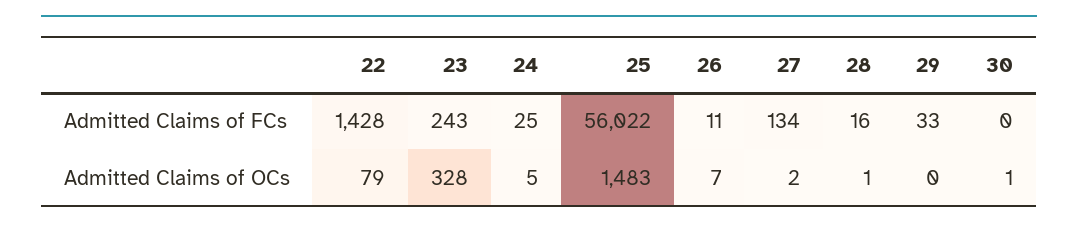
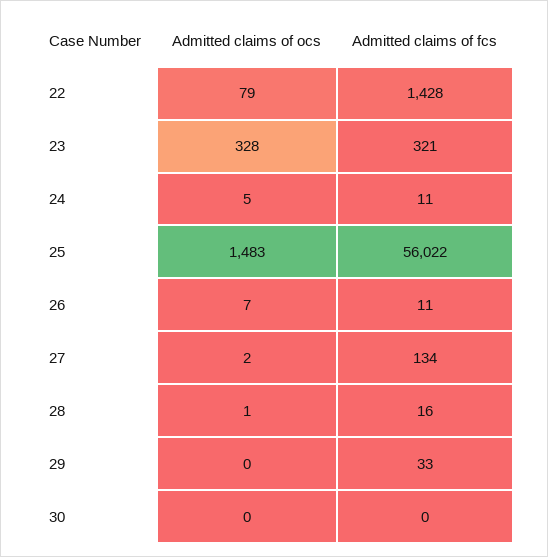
23, Admitted Claims of FCs: 243 -> 321
24, Admitted Claims of FCs: 25 -> 11
30, Admitted Claims of OCs: 1 -> 0

